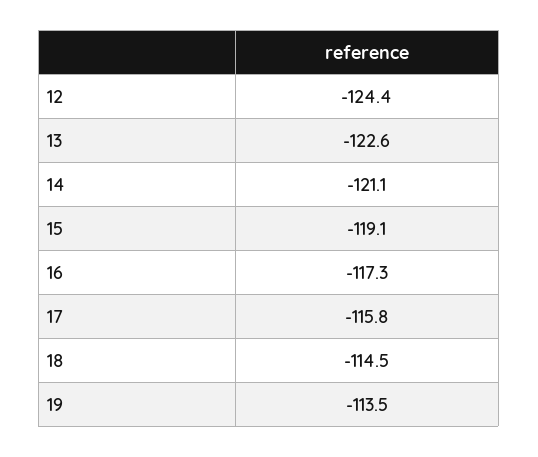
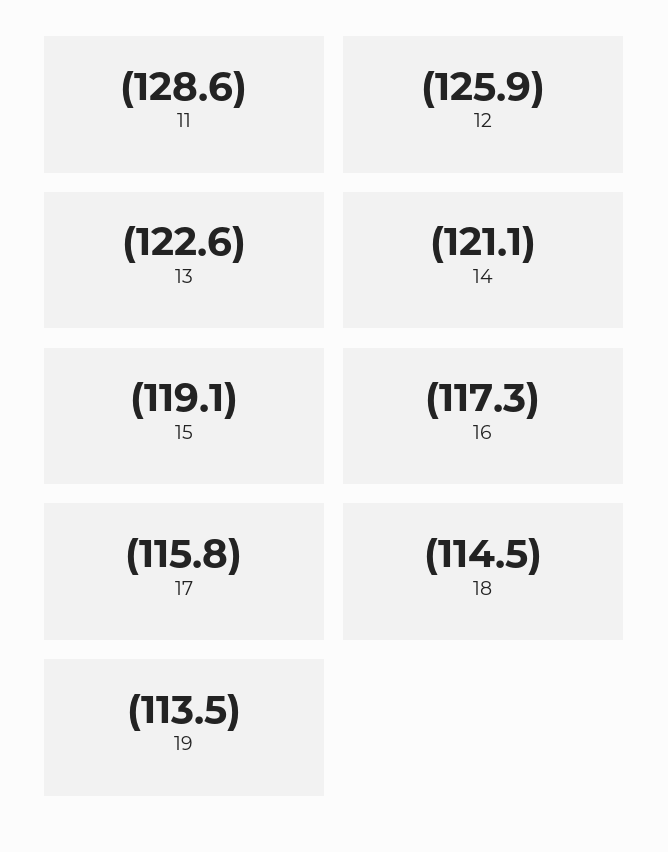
12: -124.4 -> -125.9
11: none -> -128.6

